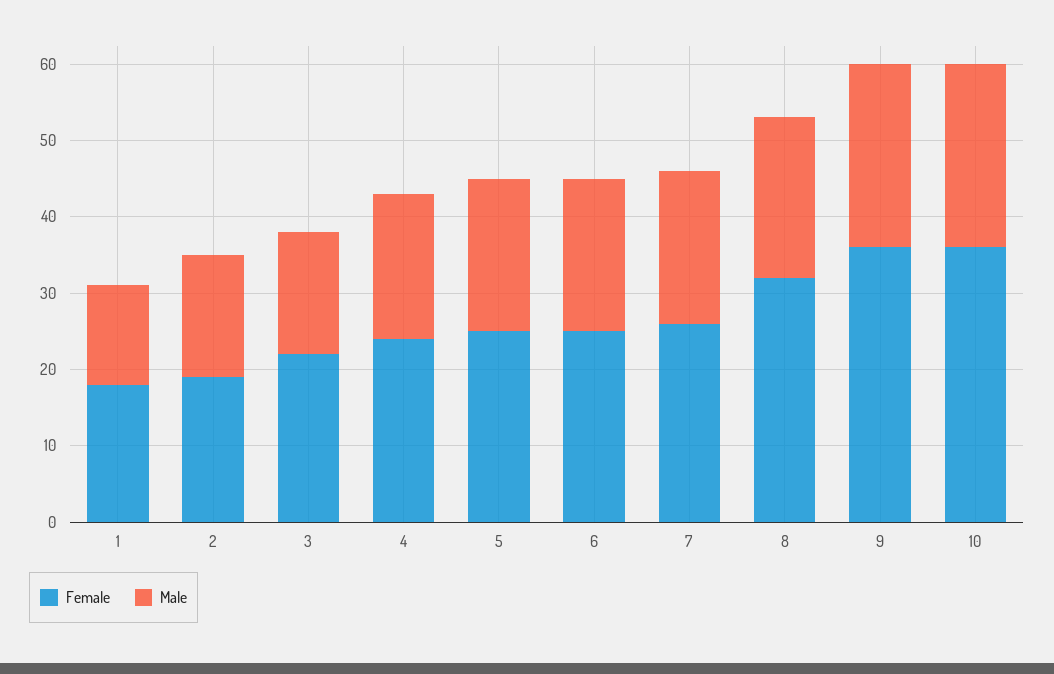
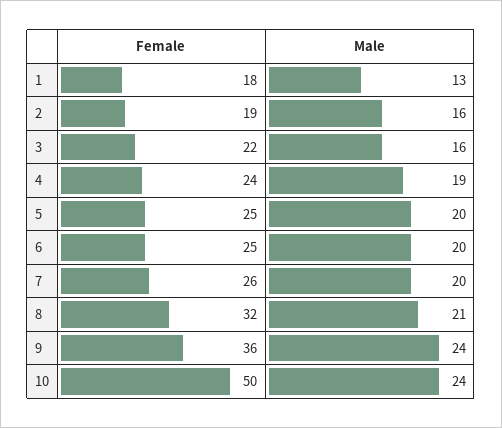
Female, 10: 35 -> 50

